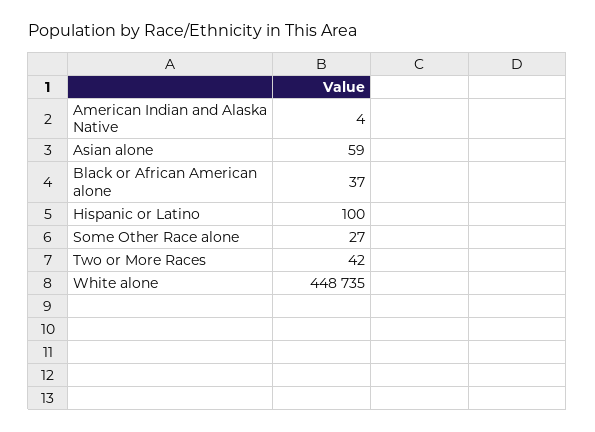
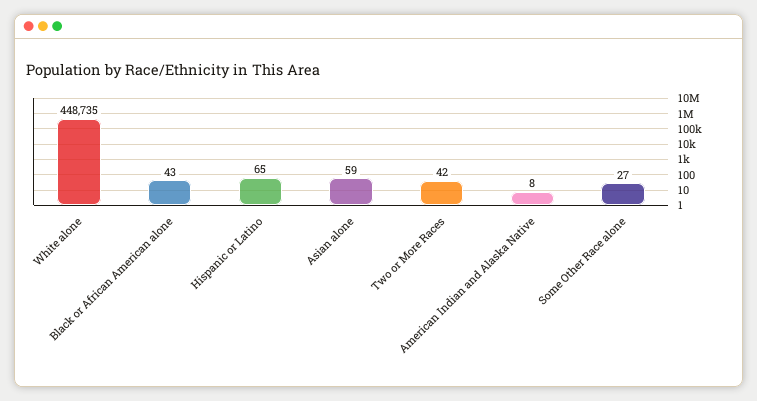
American Indian and Alaska Native: 4 -> 8
Black or African American alone: 37 -> 43
Hispanic or Latino: 100 -> 65

